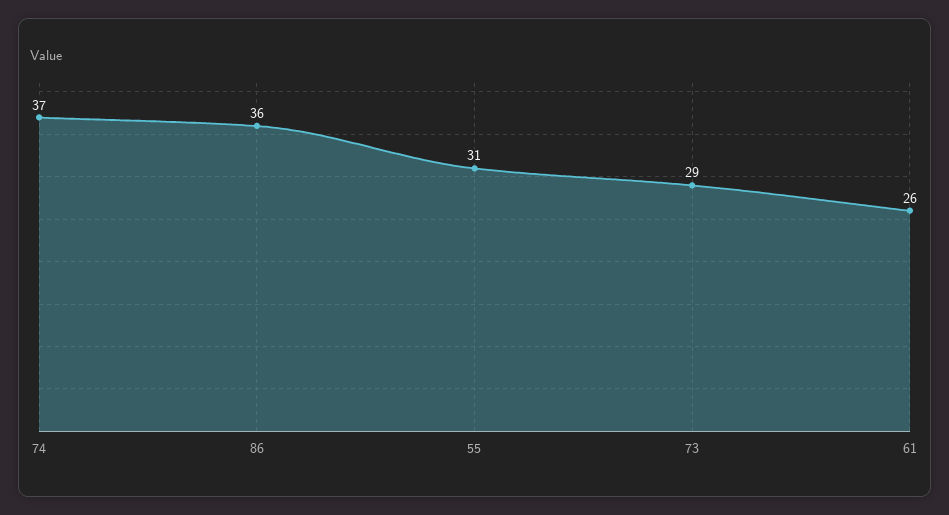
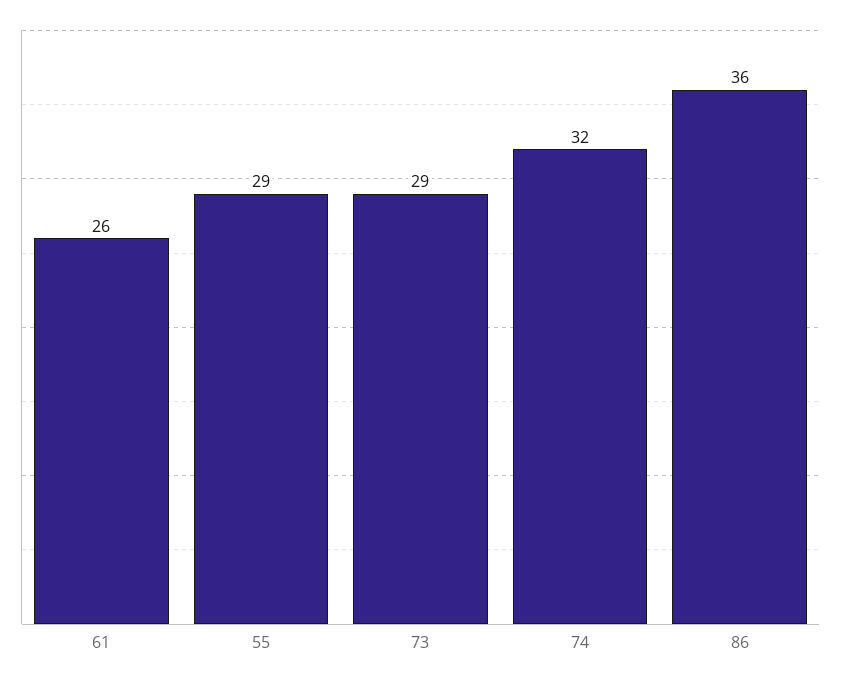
74: 37 -> 32
55: 31 -> 29

